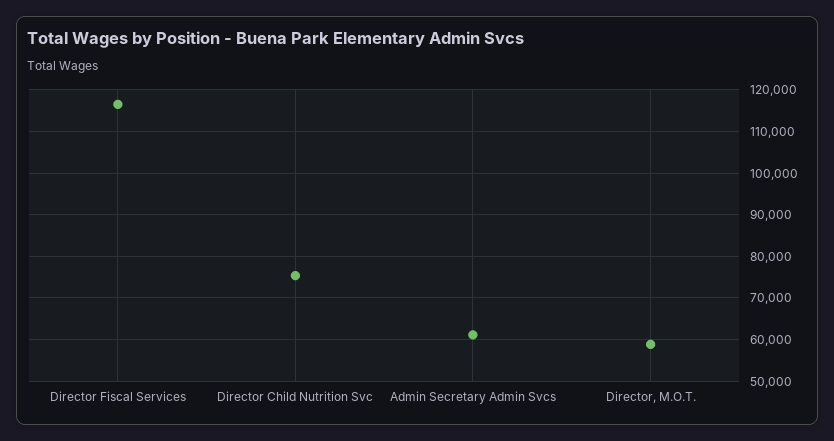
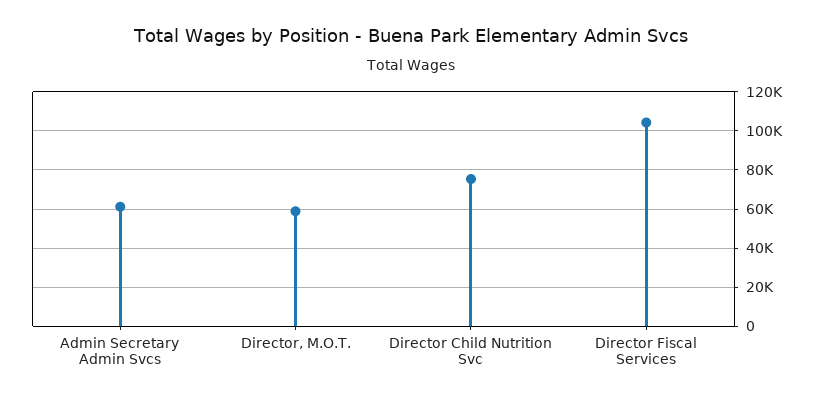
Director Fiscal Services: 116000 -> 105000

